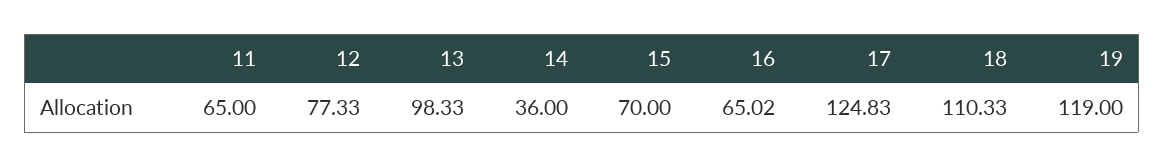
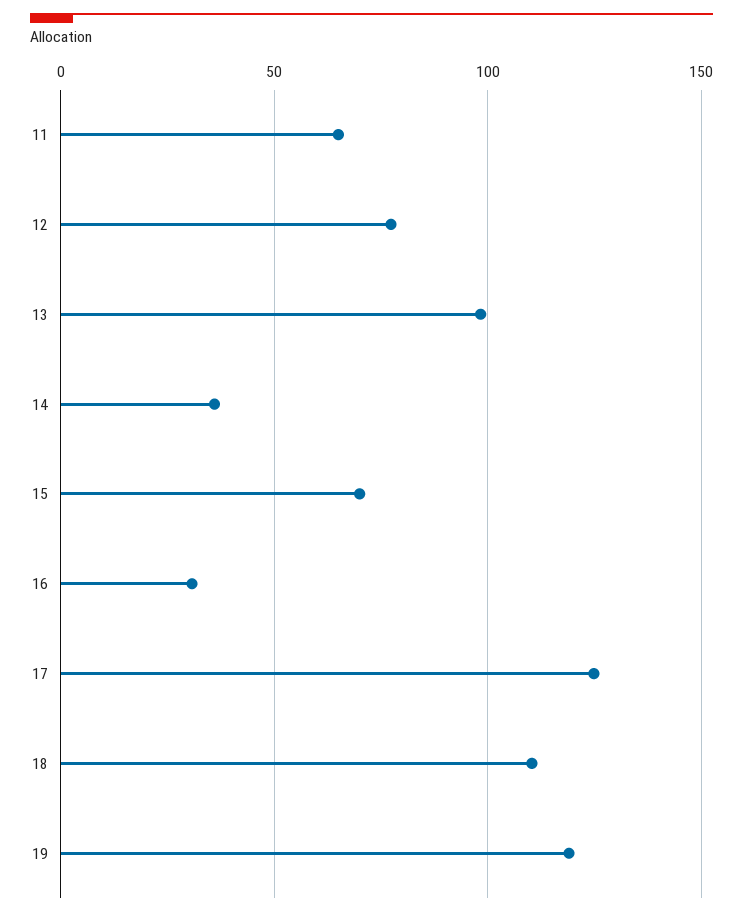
16: 65.02 -> 30

